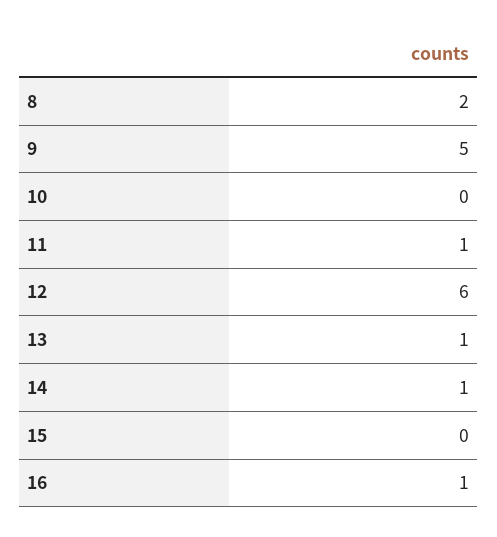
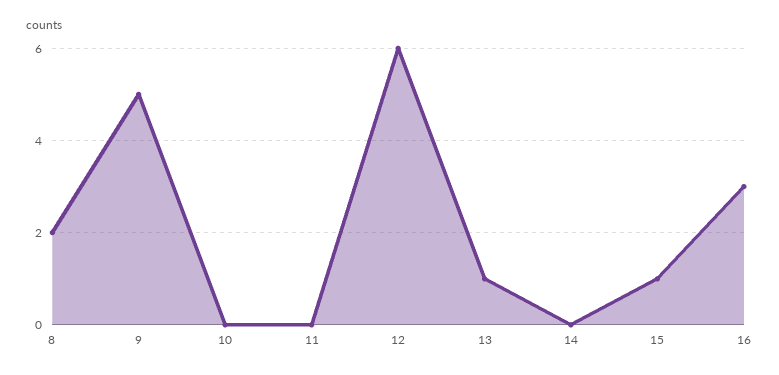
11: 1 -> 0
14: 1 -> 0
15: 0 -> 1
16: 1 -> 3

